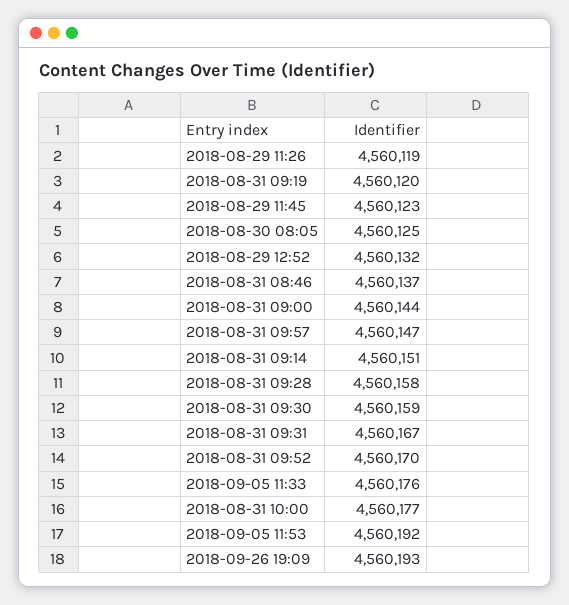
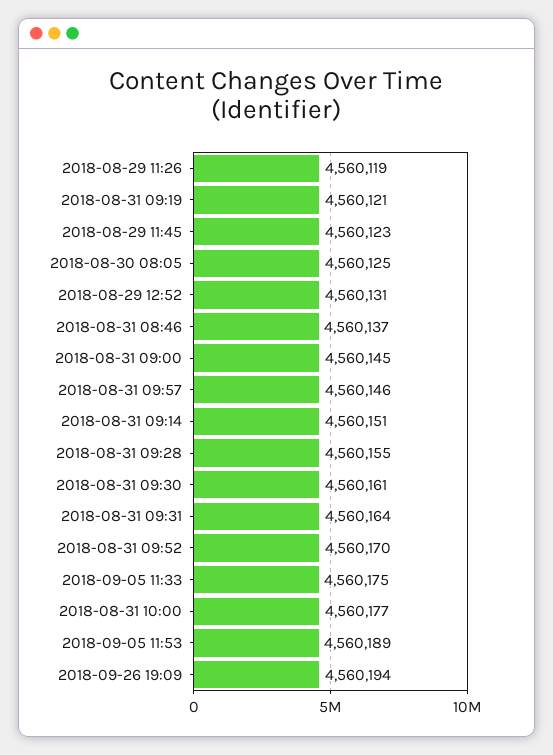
2018-08-31 09:19: 4560120 -> 4560121
2018-08-29 12:52: 4560132 -> 4560131
2018-08-31 09:00: 4560144 -> 4560145
2018-08-31 09:57: 4560147 -> 4560146
2018-08-31 09:28: 4560158 -> 4560155
2018-08-31 09:30: 4560159 -> 4560161
2018-08-31 09:31: 4560167 -> 4560164
2018-09-05 11:33: 4560176 -> 4560175
2018-09-05 11:53: 4560192 -> 4560189
2018-09-26 19:09: 4560193 -> 4560194

